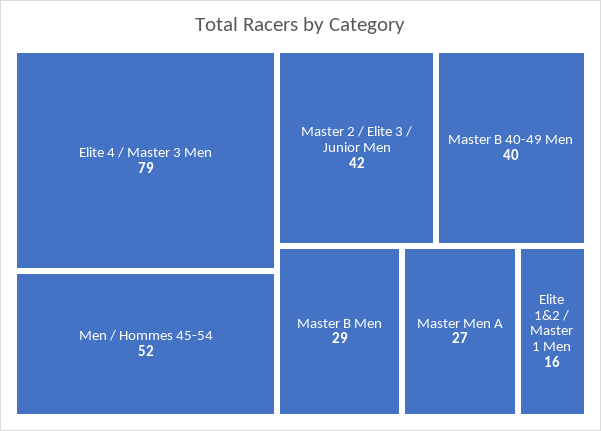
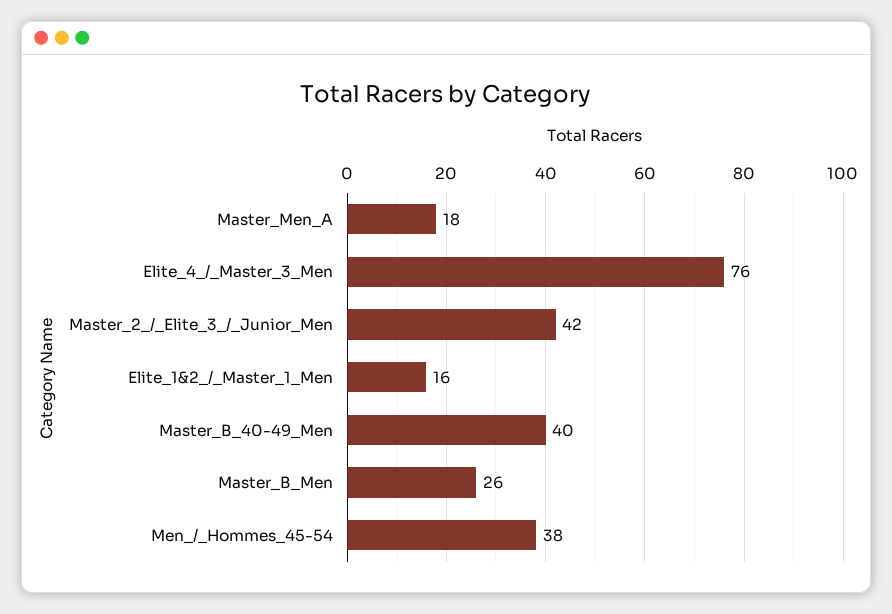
Elite 4 / Master 3 Men: 79 -> 76
Men / Hommes 45-54: 52 -> 38
Master B Men: 29 -> 26
Master Men A: 27 -> 18

